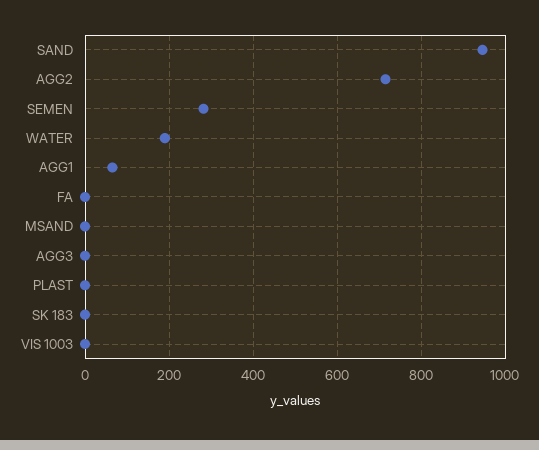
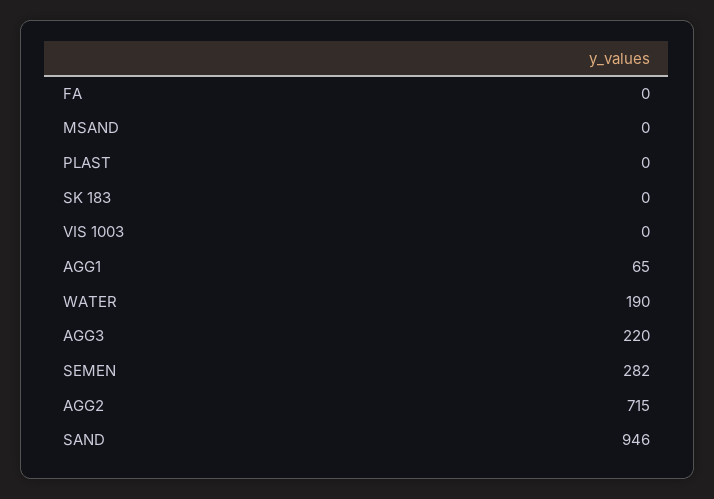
AGG3: 0 -> 220

